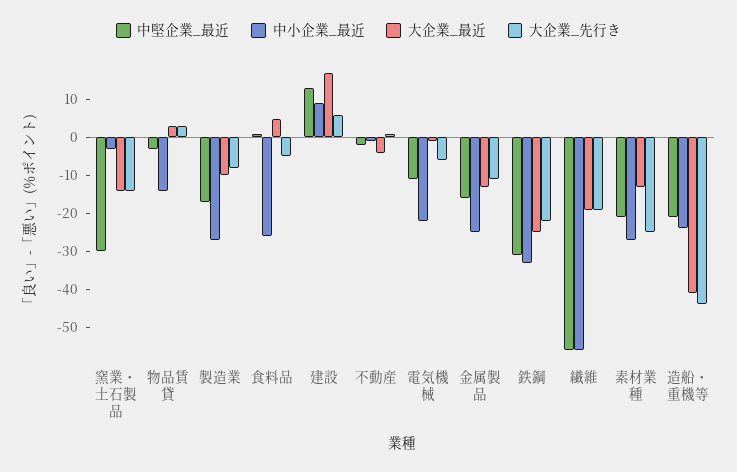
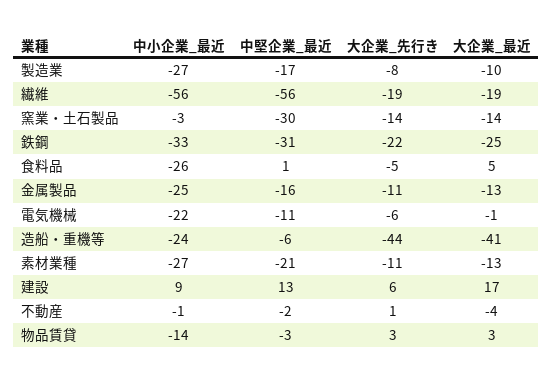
大企業_先行き, 素材業種: -25 -> -11
中堅企業_最近, 造船・重機等: -20 -> -6

